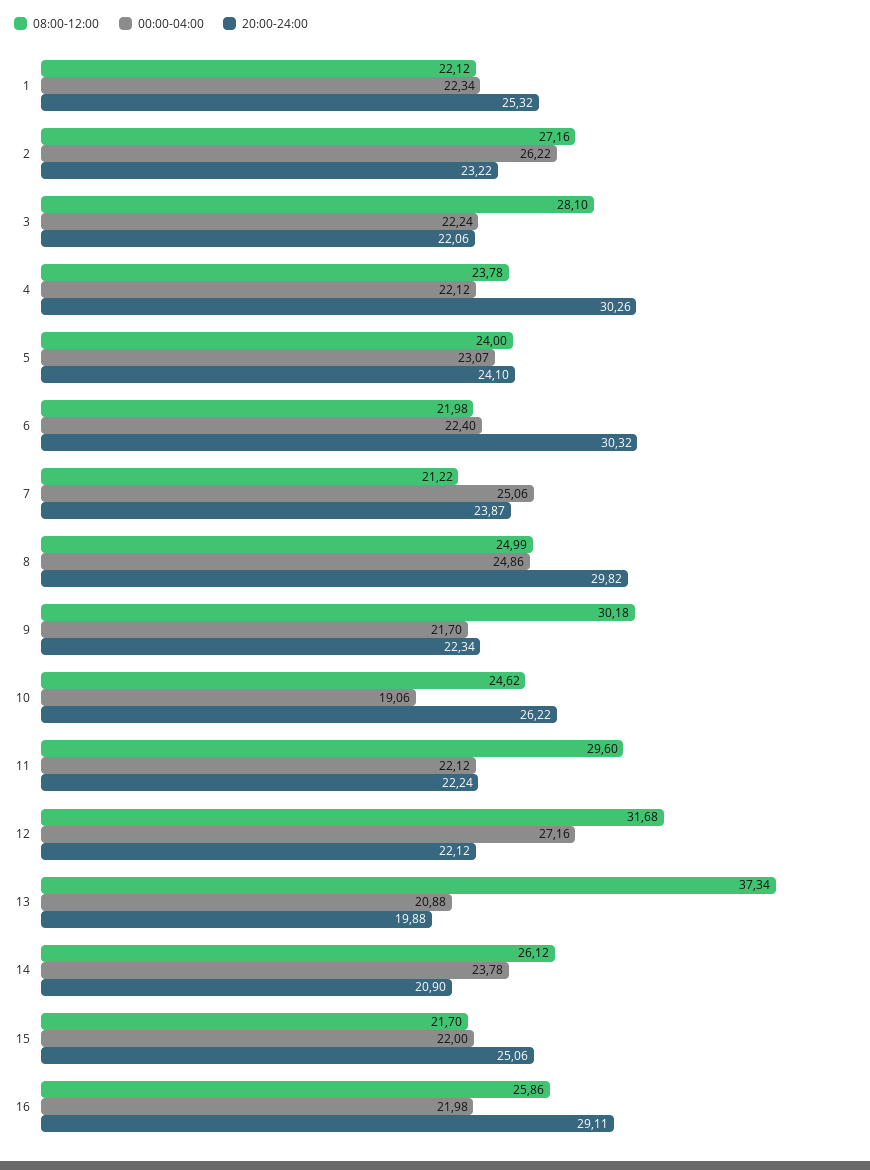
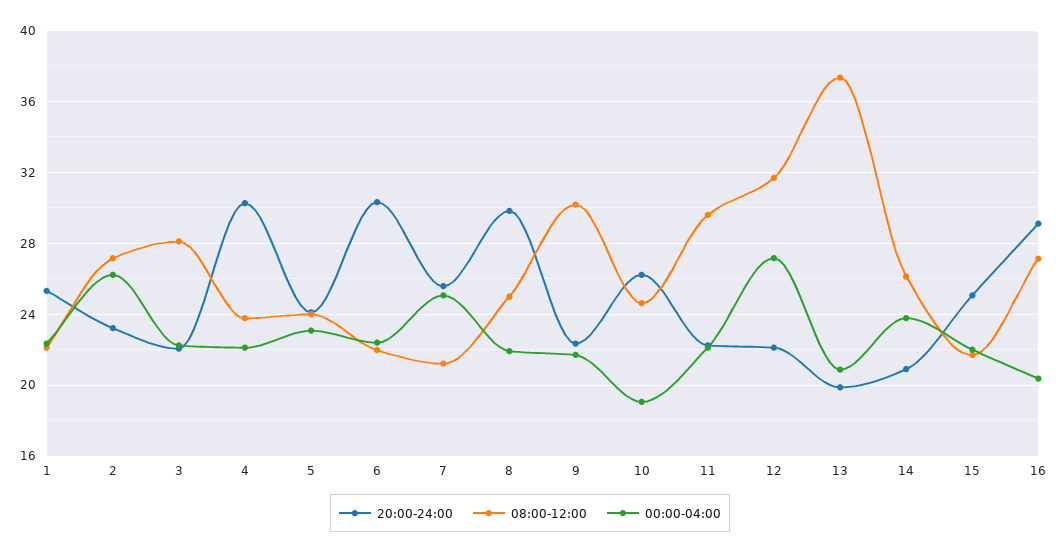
20:00-24:00, 7: 23.87 -> 25.5
00:00-04:00, 8: 24.86 -> 22
08:00-12:00, 16: 25.86 -> 27
00:00-04:00, 16: 21.98 -> 20.5

